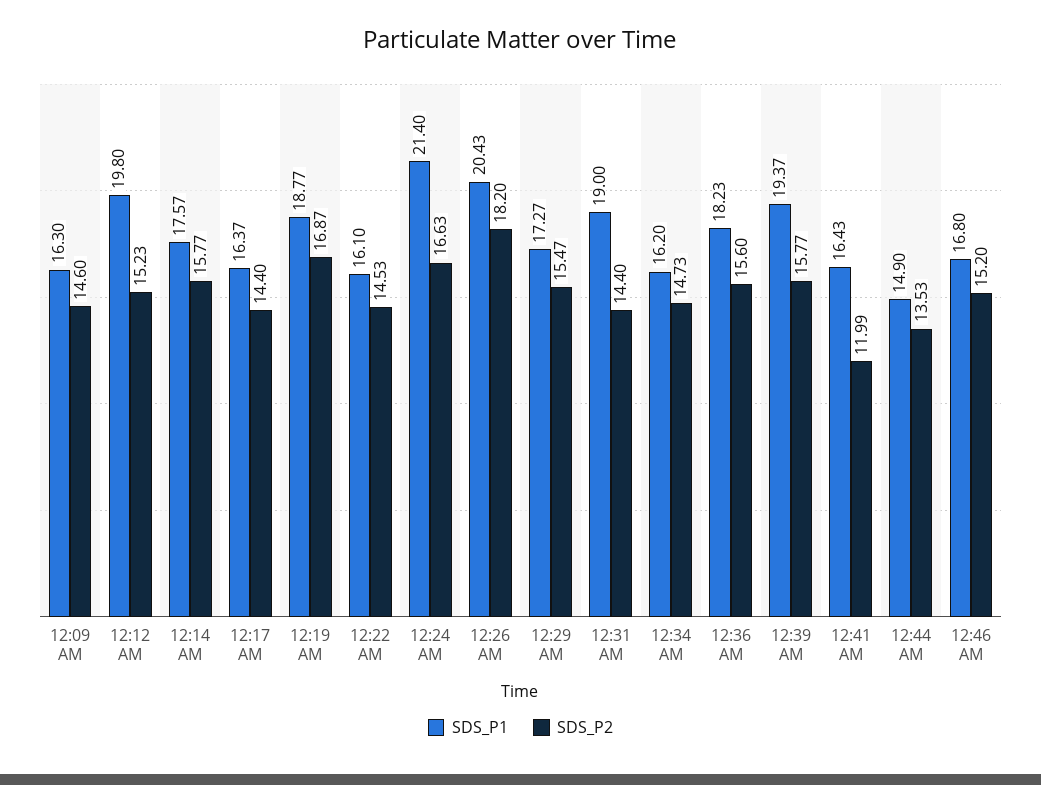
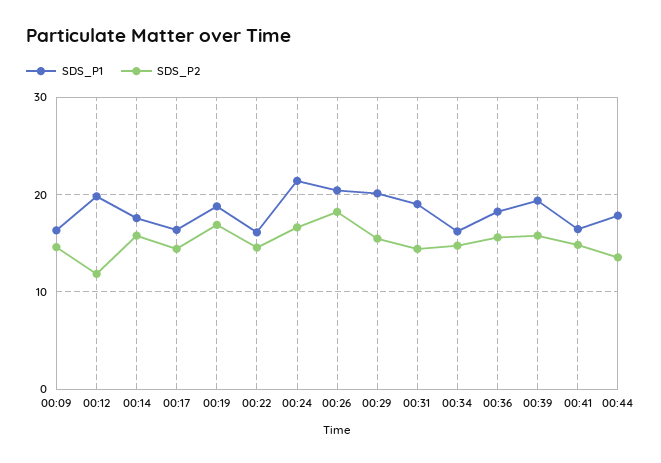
SDS_P2, 12:12 AM: 15.23 -> 12
SDS_P1, 12:29 AM: 17.27 -> 20
SDS_P2, 12:41 AM: 11.99 -> 15
SDS_P1, 12:44 AM: 14.9 -> 18
SDS_P1, 12:46 AM: 16.8 -> none
SDS_P2, 12:46 AM: 15.2 -> none

